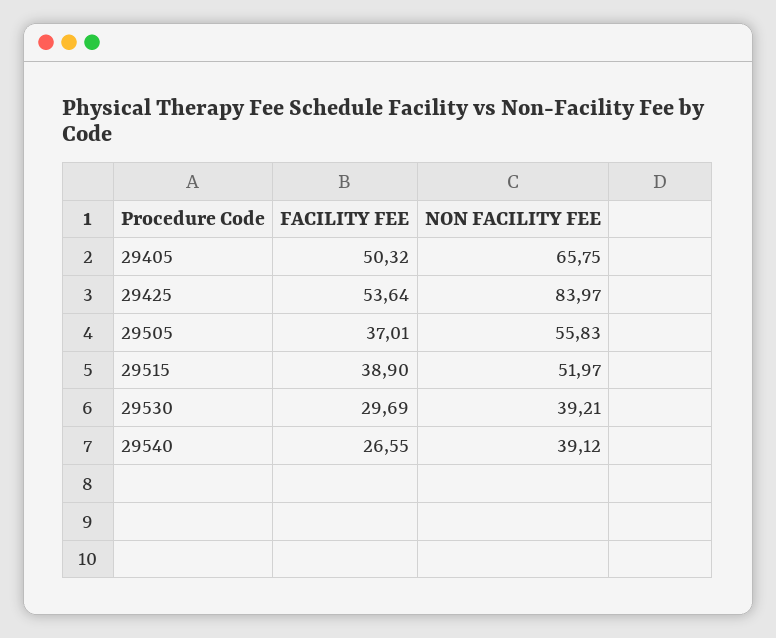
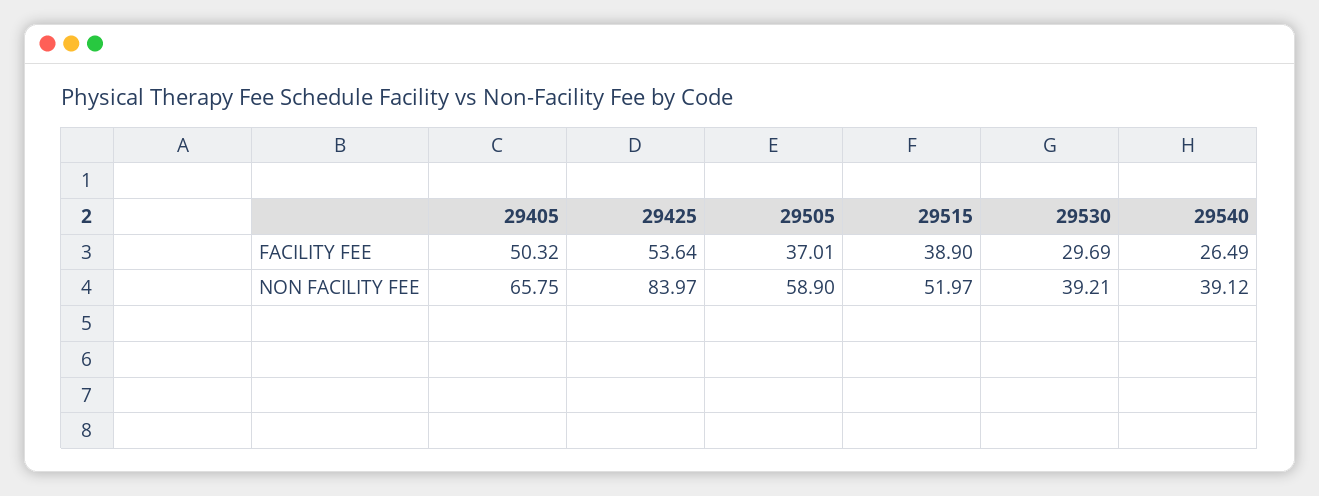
NON FACILITY FEE, 29505: 55.83 -> 58.9
FACILITY FEE, 29540: 26.55 -> 26.49

